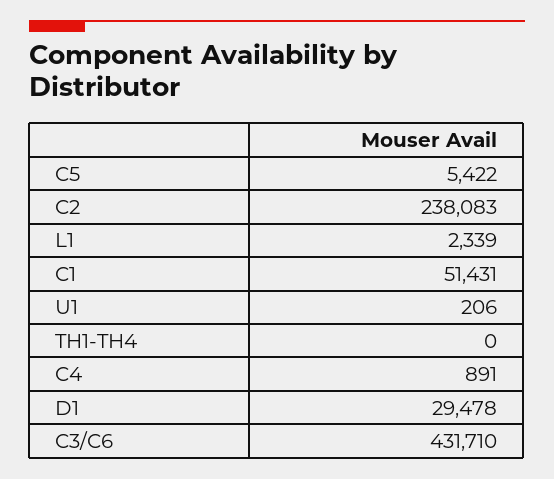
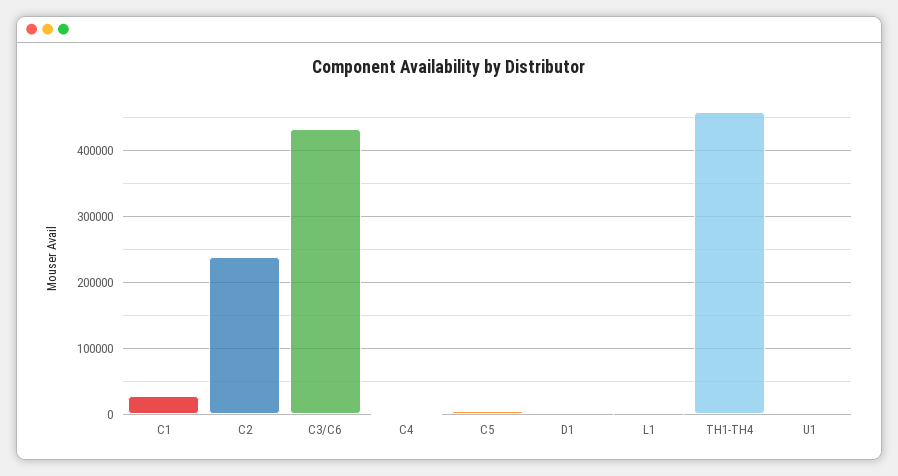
C1: 51431 -> 30000
TH1-TH4: 0 -> 460000
D1: 29478 -> 0

